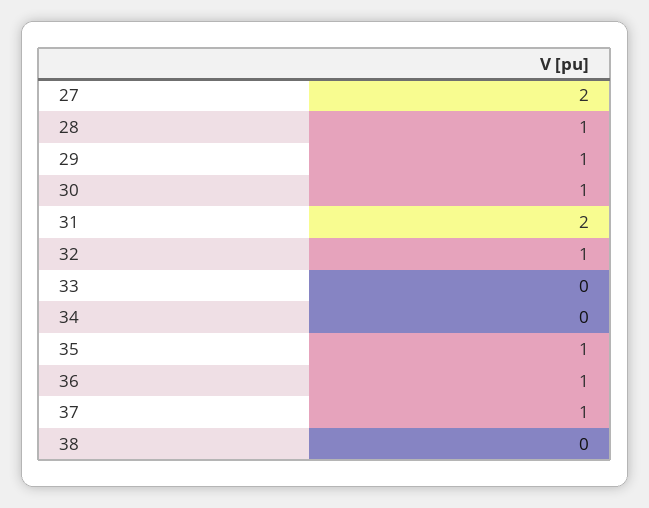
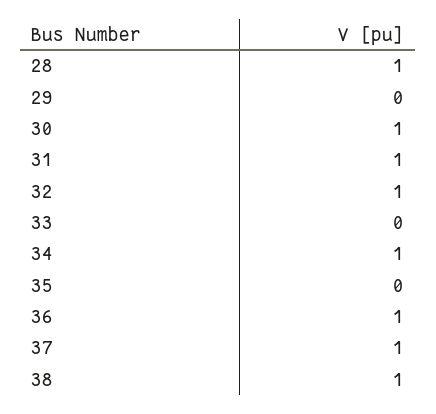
27: 2 -> none
29: 1 -> 0
31: 2 -> 1
34: 0 -> 1
35: 1 -> 0
38: 0 -> 1

